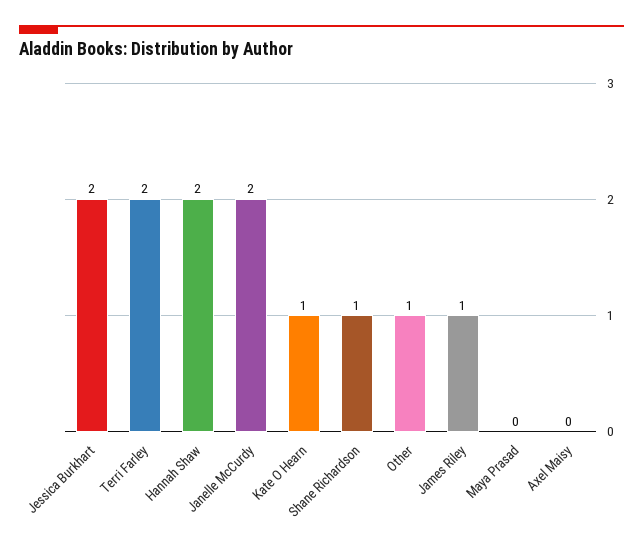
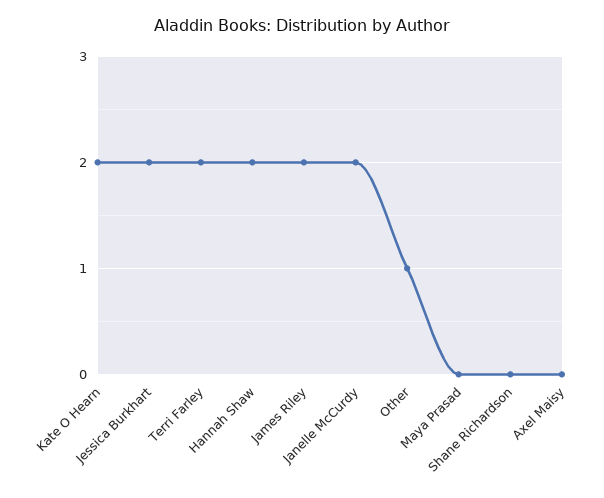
Kate O Hearn: 1 -> 2
Shane Richardson: 1 -> 0
James Riley: 1 -> 2

